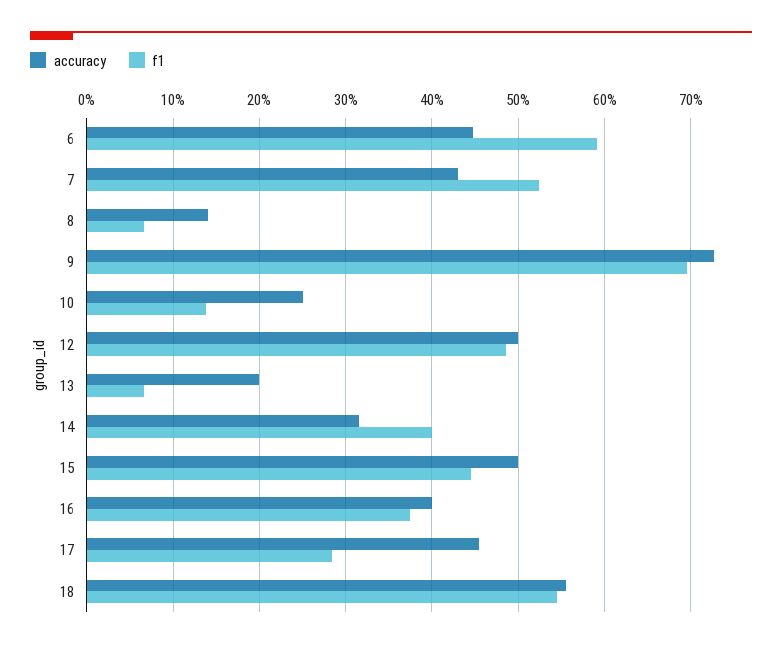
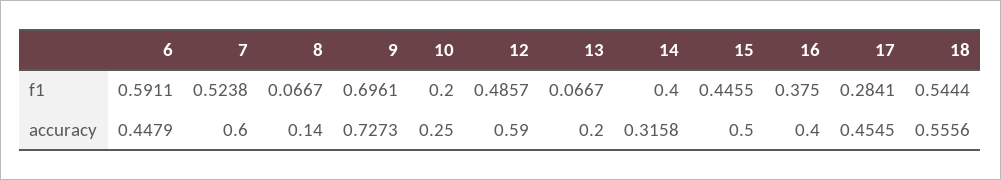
accuracy, 7: 0.43 -> 0.6
f1, 10: 0.14 -> 0.2
accuracy, 12: 0.5 -> 0.59

